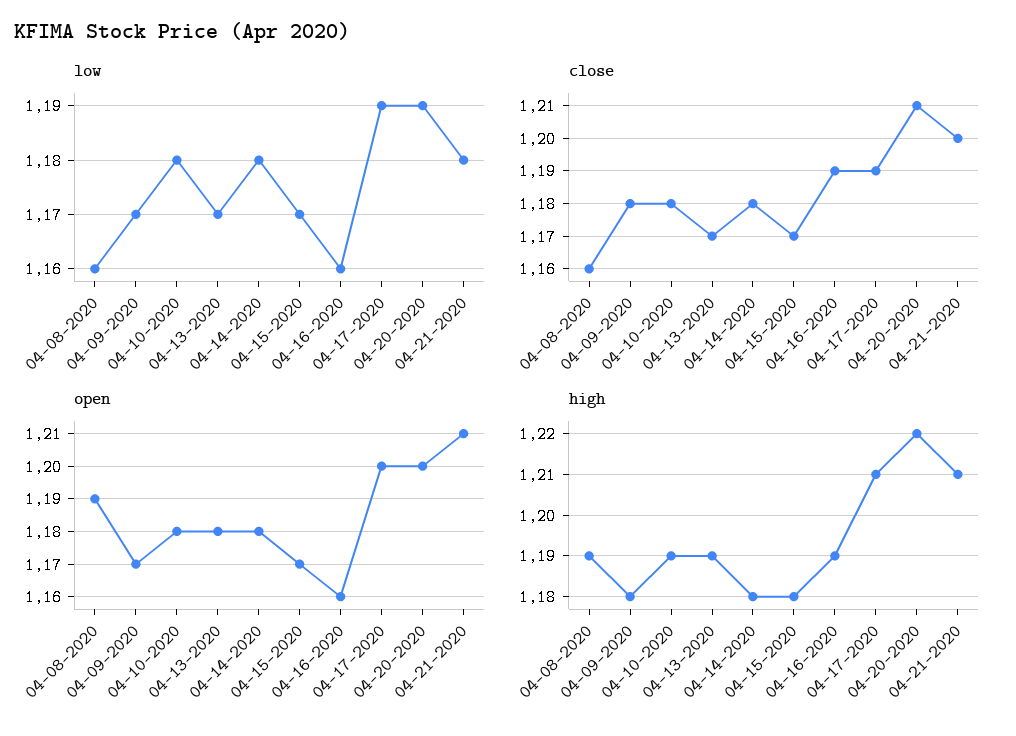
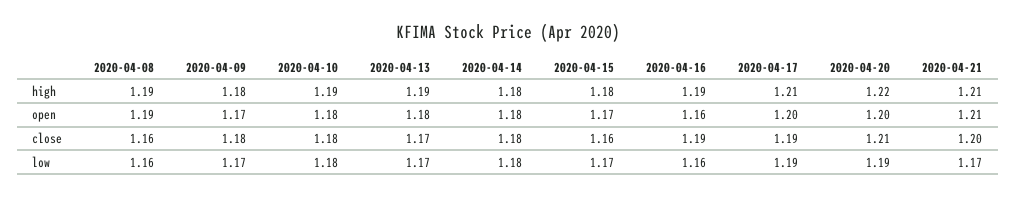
low, 04-21-2020: 1.18 -> 1.17
close, 04-15-2020: 1.17 -> 1.16

